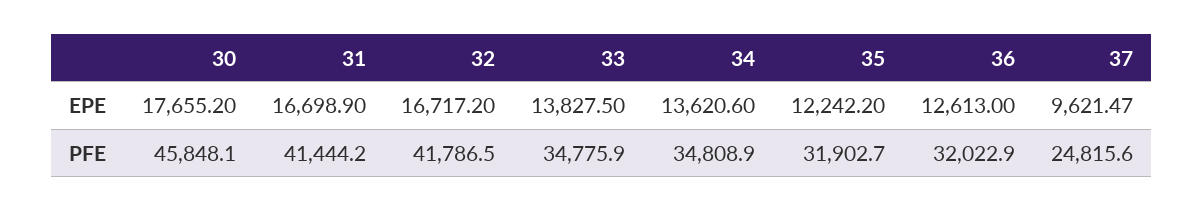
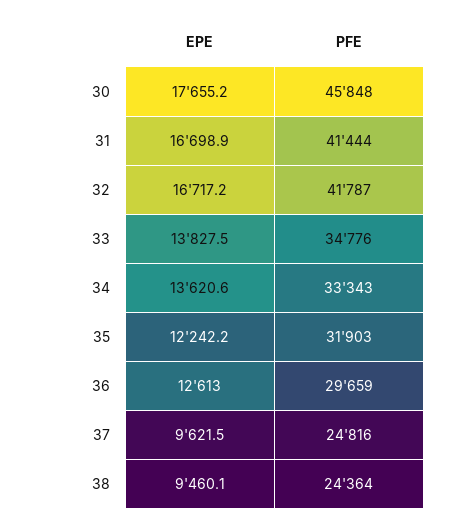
34, PFE: 34808.9 -> 33343
36, PFE: 32022.9 -> 29659
38, EPE: none -> 9460.1
38, PFE: none -> 24364

